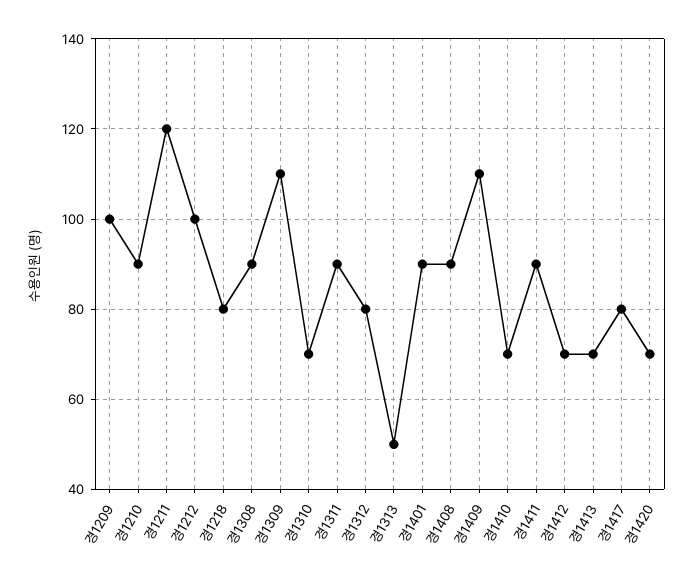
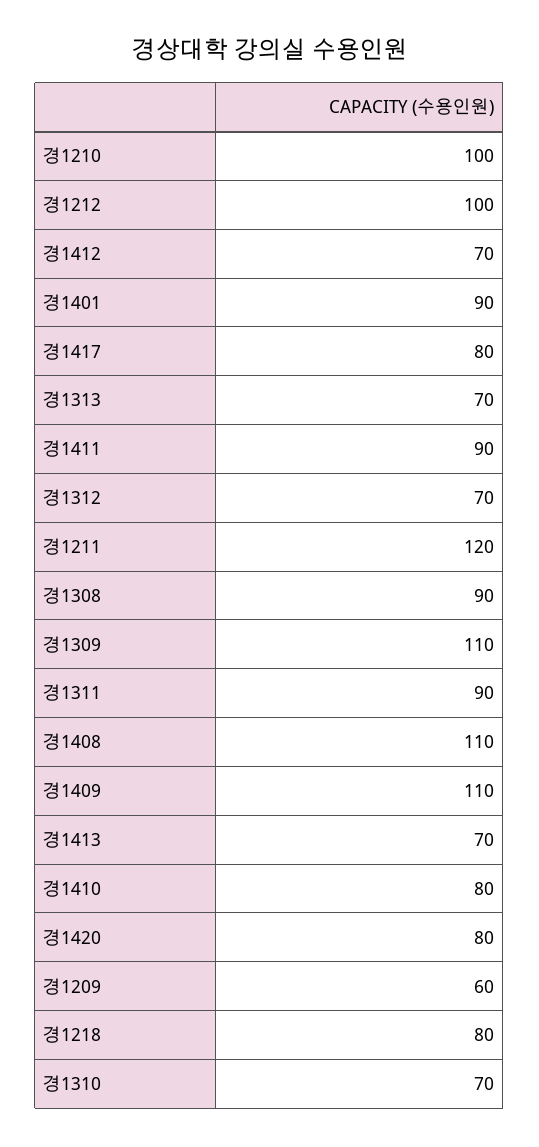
경1209: 100 -> 60
경1210: 90 -> 100
경1312: 80 -> 70
경1313: 50 -> 70
경1408: 90 -> 110
경1410: 70 -> 80
경1420: 70 -> 80

